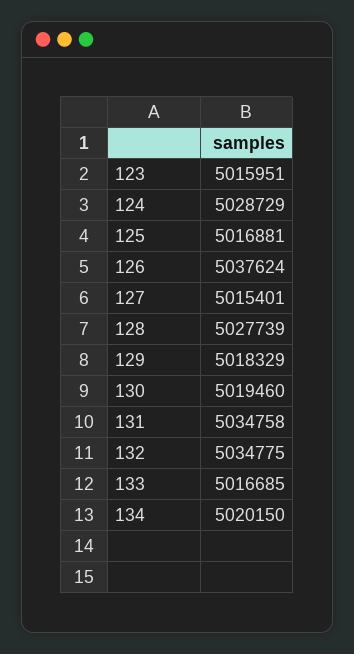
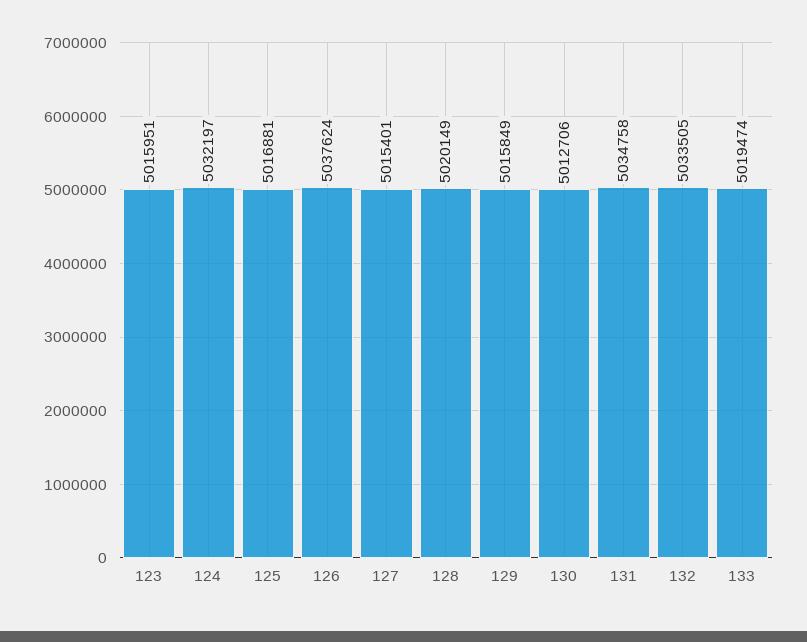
124: 5028729 -> 5032197
128: 5027739 -> 5020149
129: 5018329 -> 5015849
130: 5019460 -> 5012706
132: 5034775 -> 5033505
133: 5016685 -> 5019474
134: 5020150 -> none

